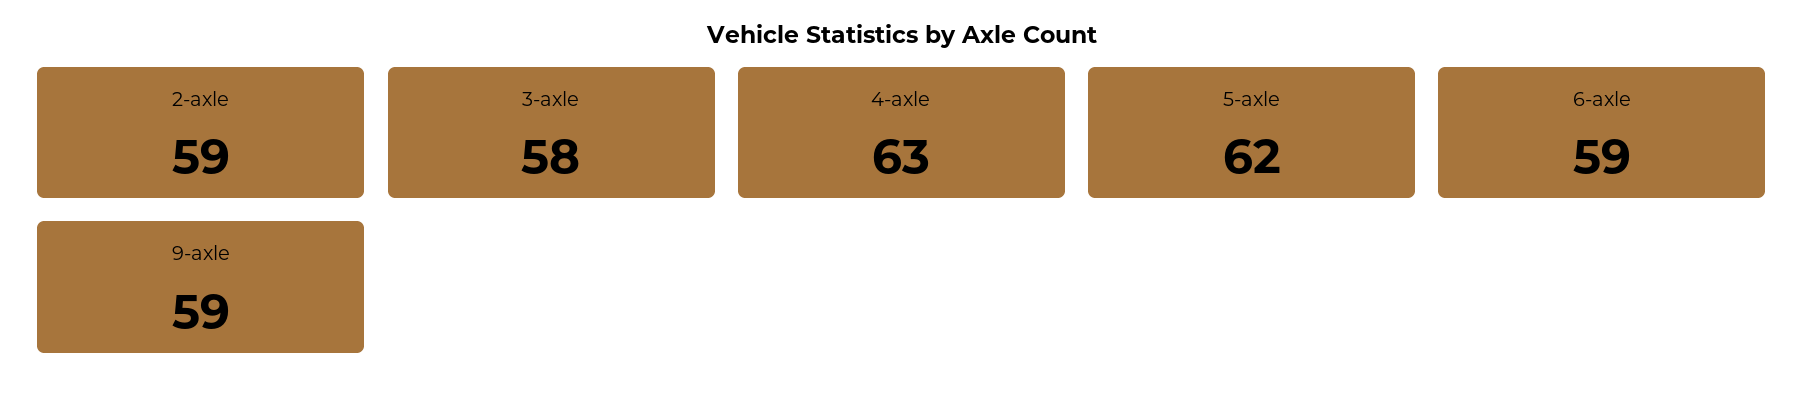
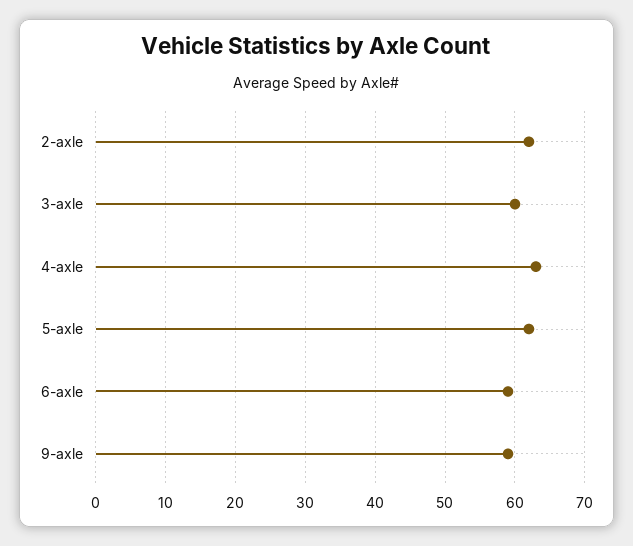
2-axle: 59 -> 62
3-axle: 58 -> 60

